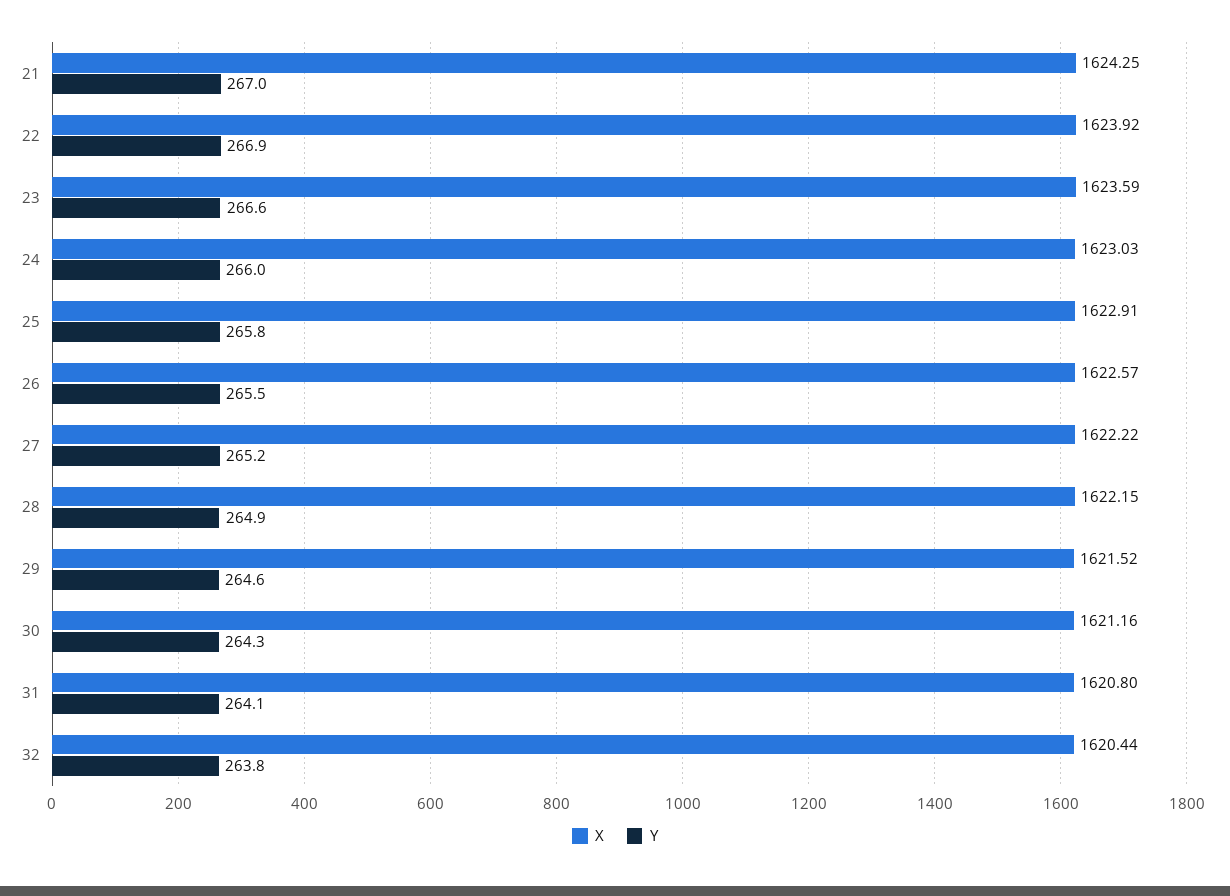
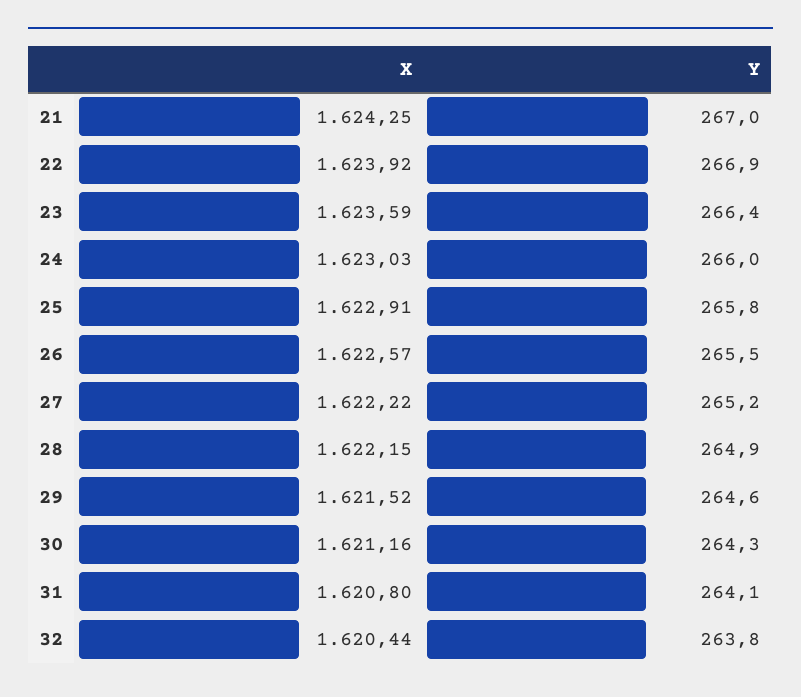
Y, 23: 266.6 -> 266.4

